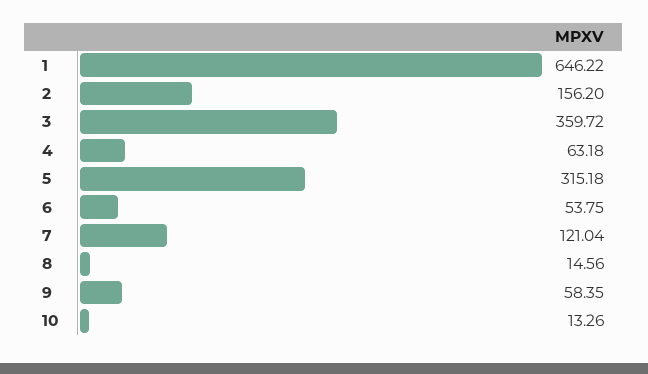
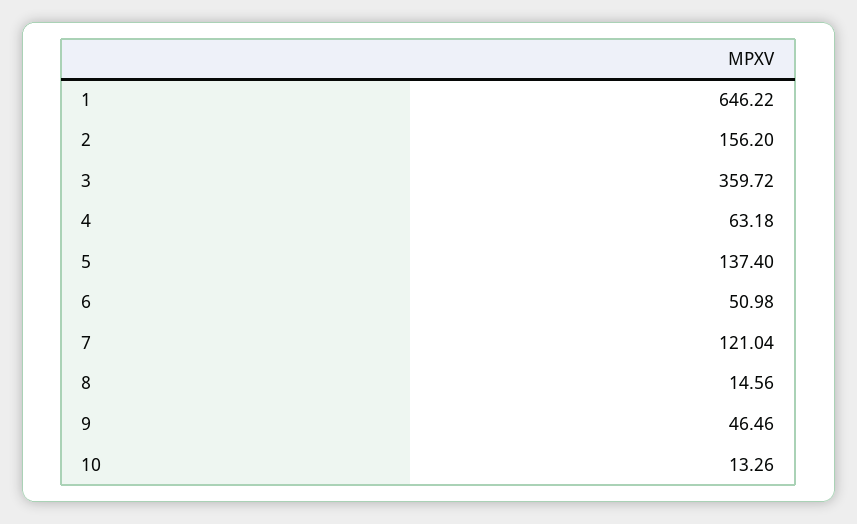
5: 315.18 -> 137.4
6: 53.75 -> 50.98
9: 58.35 -> 46.46

